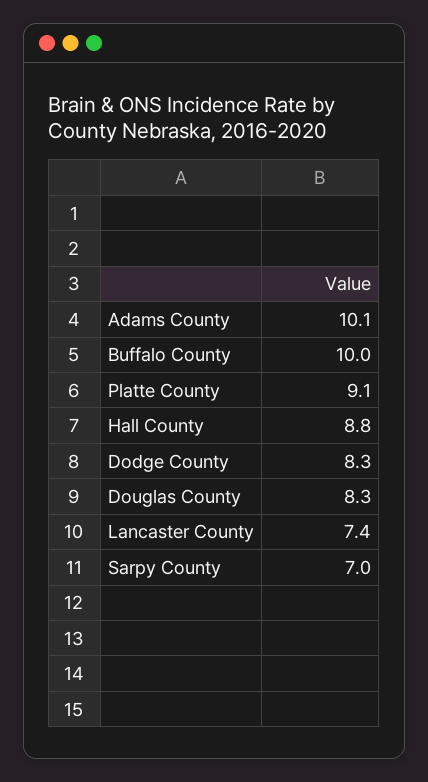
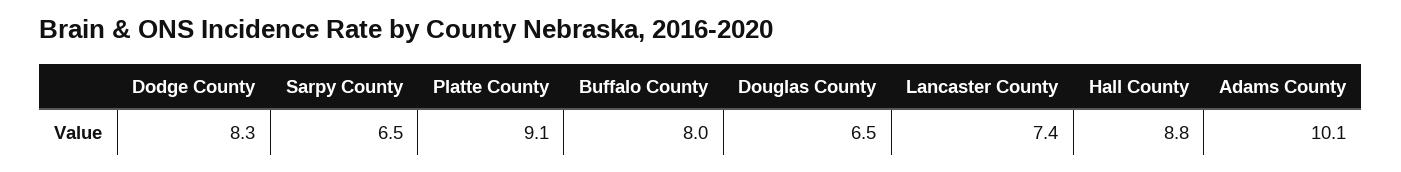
Buffalo County: 10 -> 8
Douglas County: 8.3 -> 6.5
Sarpy County: 7 -> 6.5

